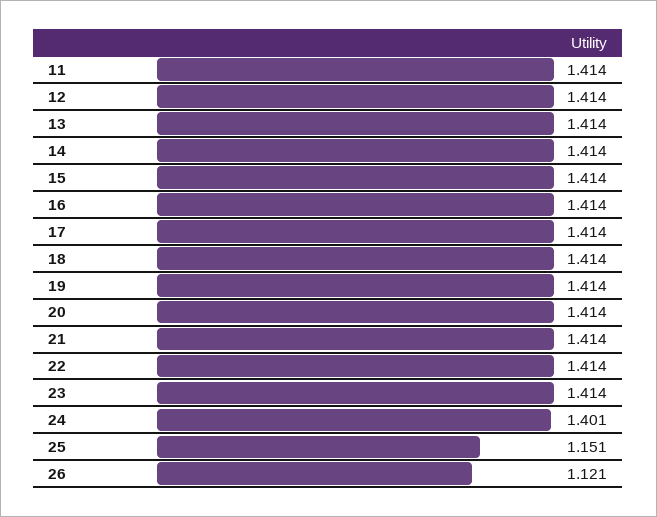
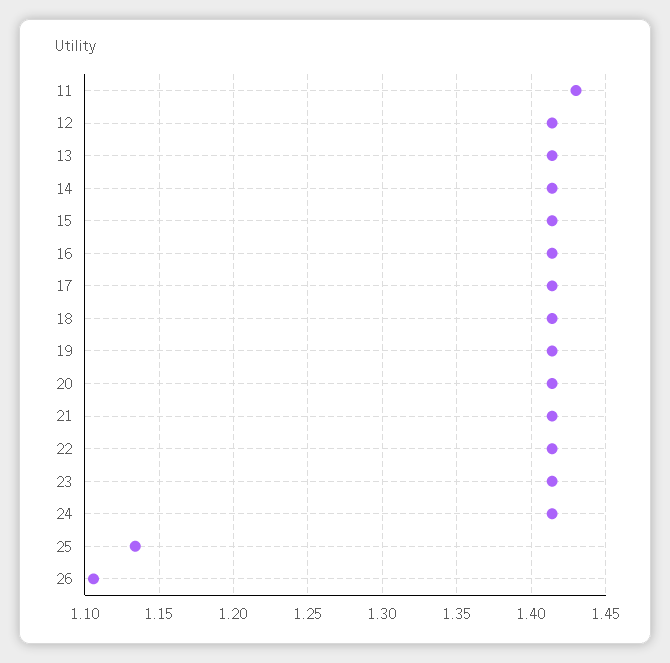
11: 1.414 -> 1.43
24: 1.401 -> 1.415
25: 1.151 -> 1.135
26: 1.121 -> 1.105

